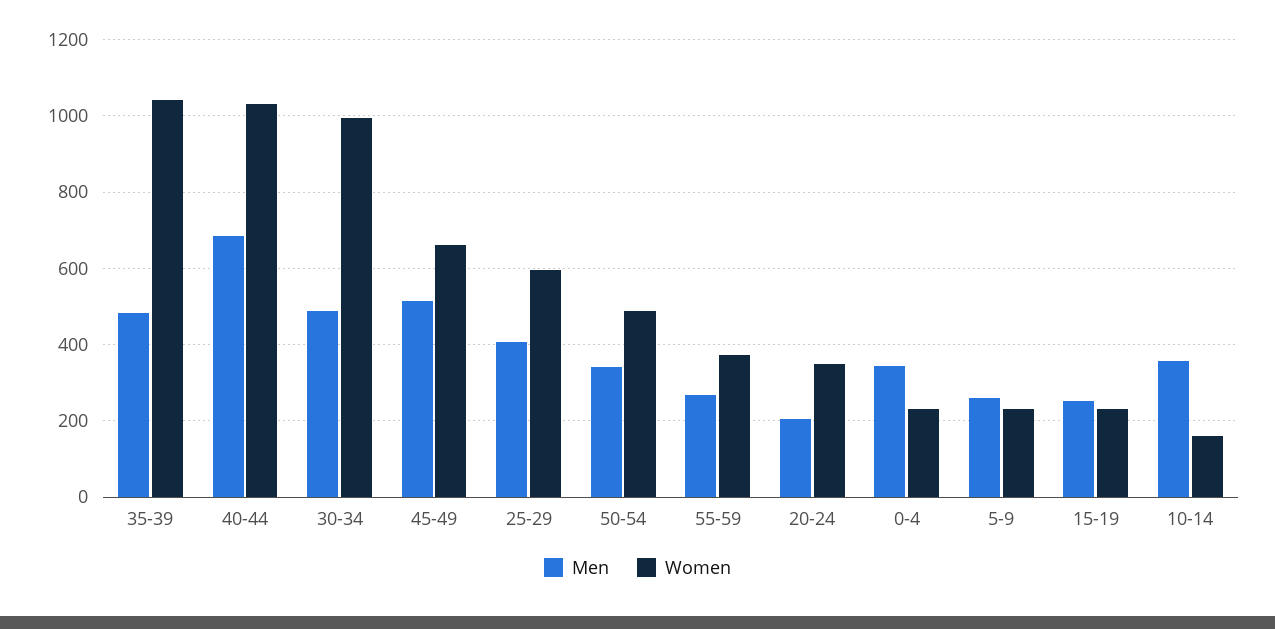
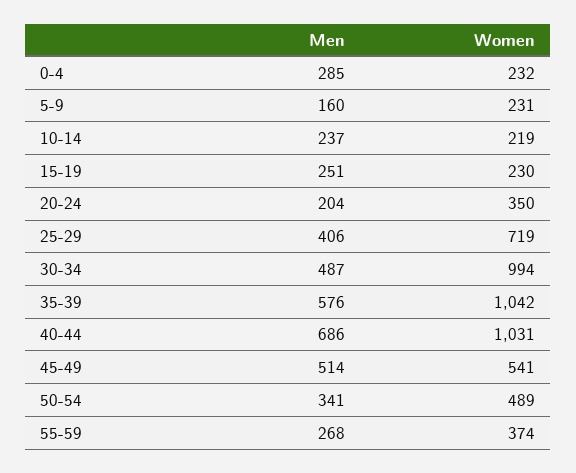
Men, 35-39: 480 -> 576
Women, 45-49: 660 -> 541
Women, 25-29: 600 -> 719
Men, 0-4: 340 -> 285
Men, 5-9: 260 -> 160
Men, 10-14: 360 -> 237
Women, 10-14: 160 -> 219

